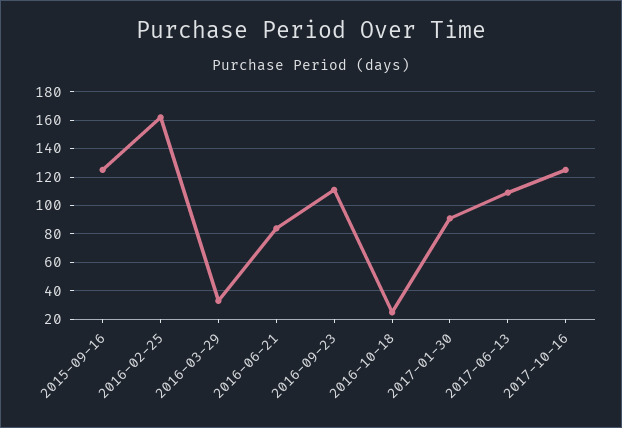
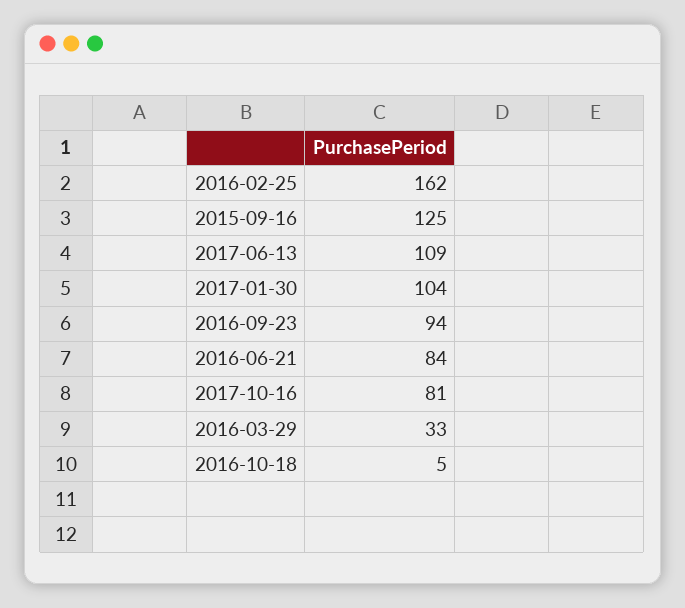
2016-09-23: 110 -> 94
2016-10-18: 25 -> 5
2017-01-30: 90 -> 104
2017-10-16: 125 -> 81

